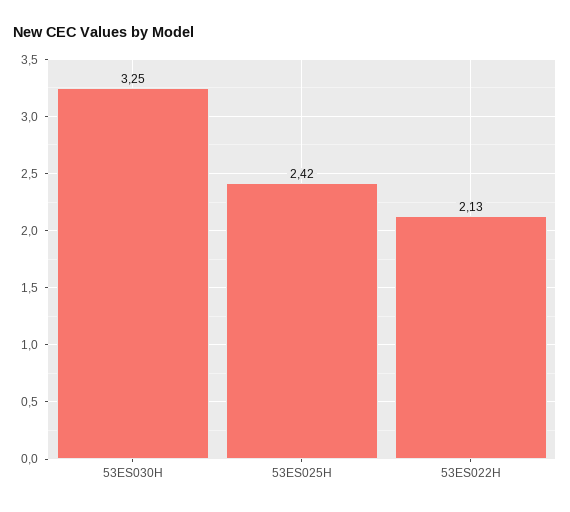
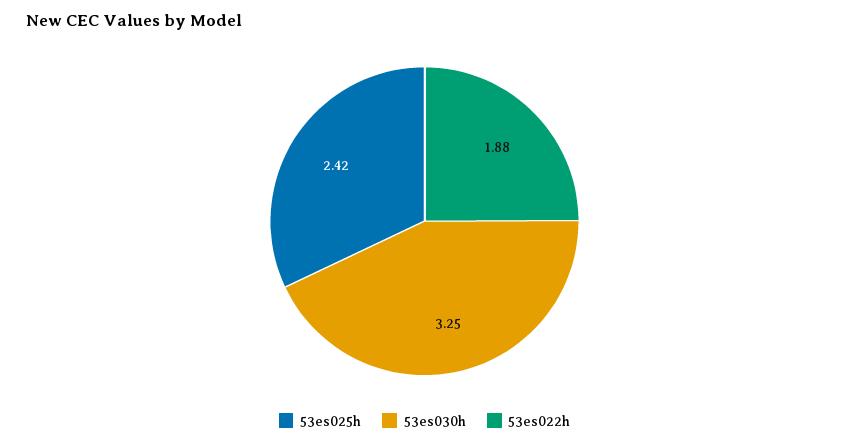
53ES022H: 2.13 -> 1.88

